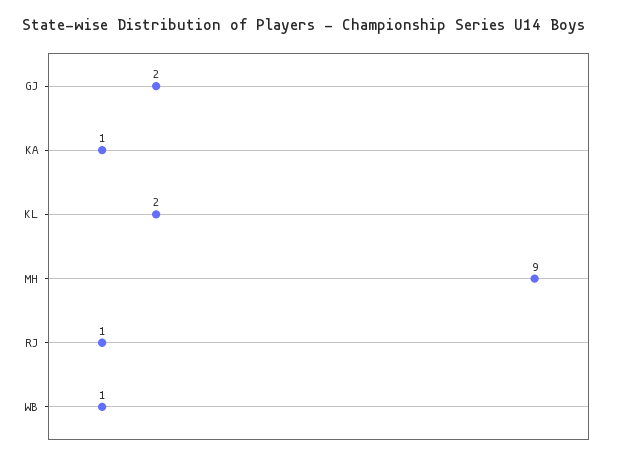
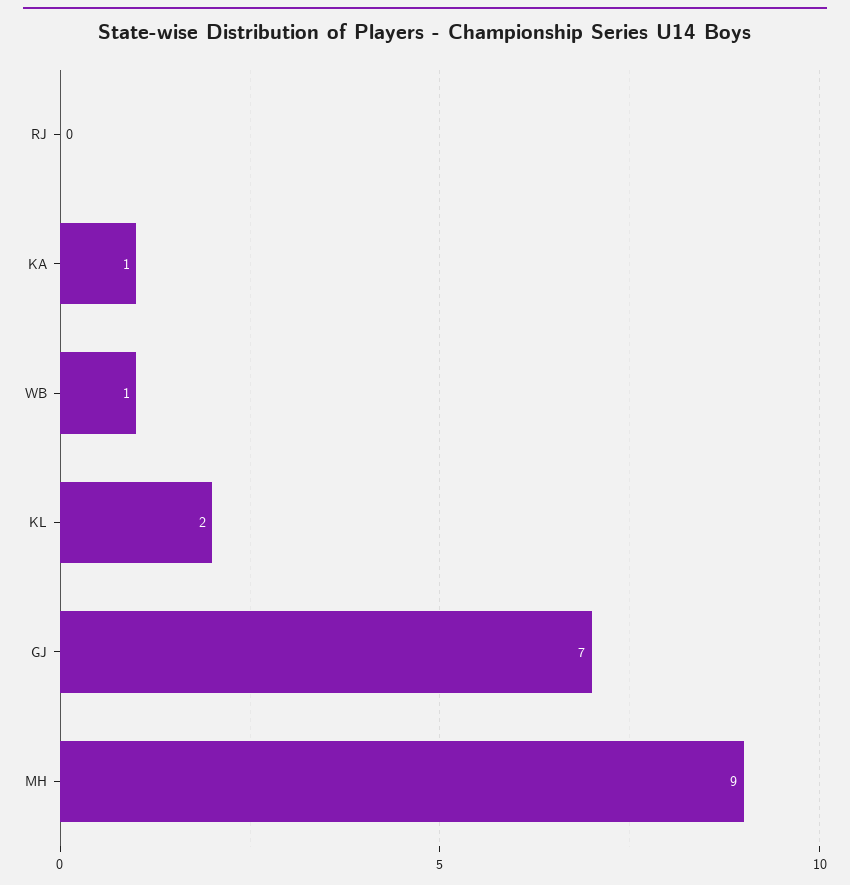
GJ: 2 -> 7
RJ: 1 -> 0

